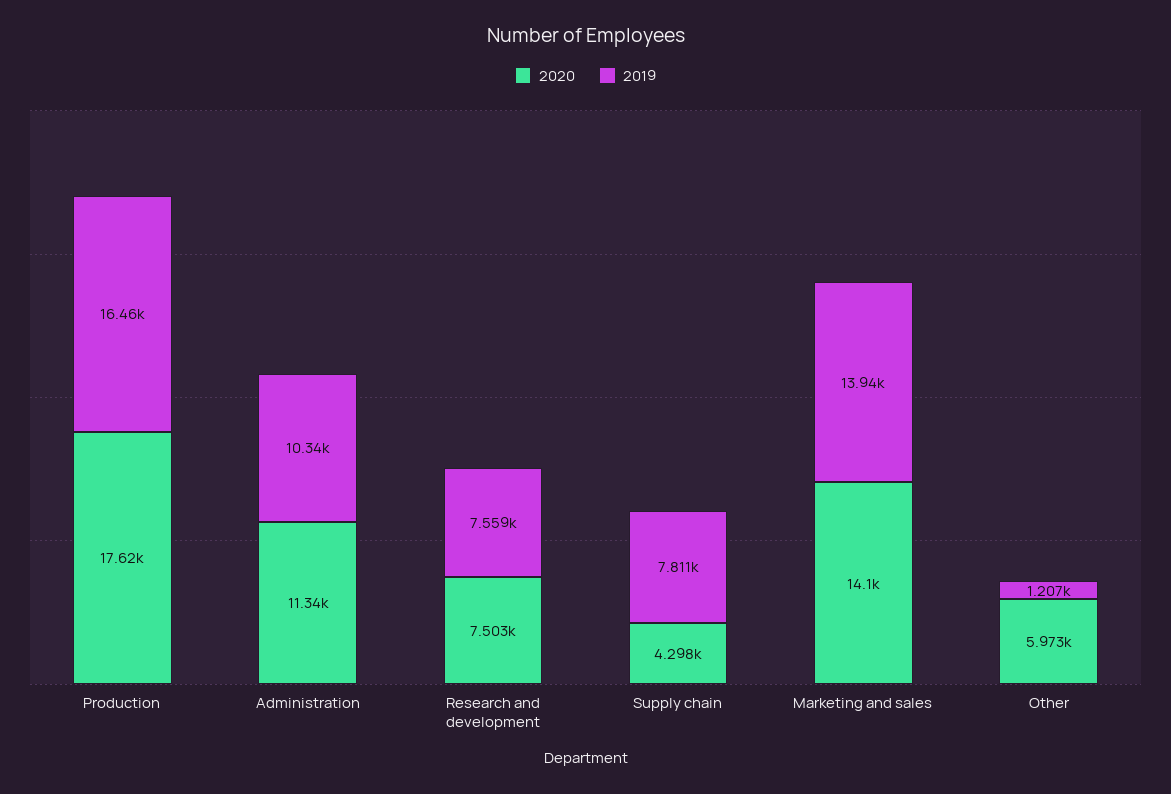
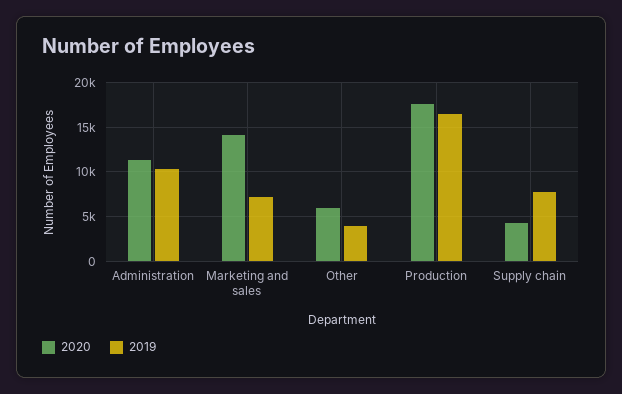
2020, Research and development: 7503 -> none
2019, Research and development: 7559 -> none
2019, Marketing and sales: 13940 -> 7000
2019, Other: 1207 -> 4000

